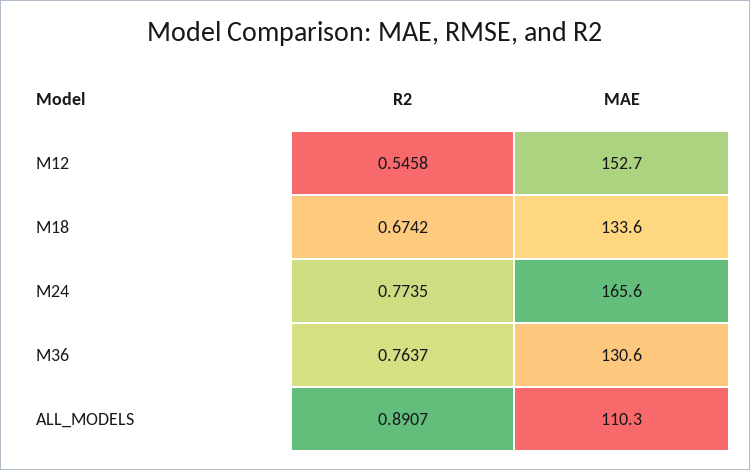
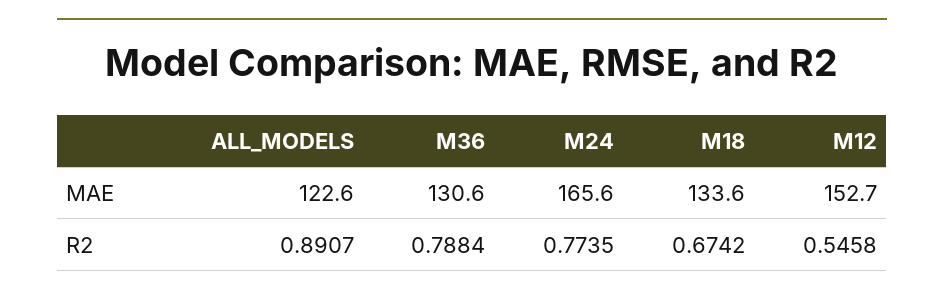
R2, M36: 0.7637 -> 0.7884
MAE, ALL_MODELS: 110.3 -> 122.6

